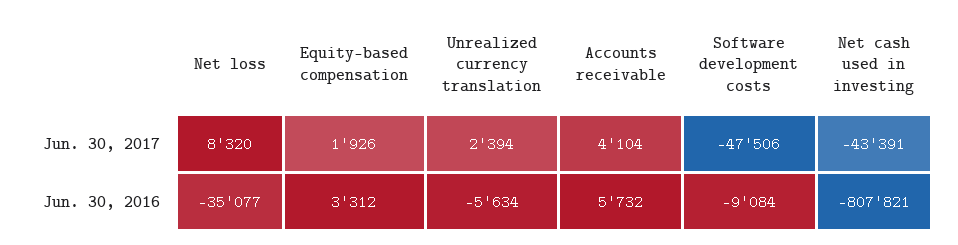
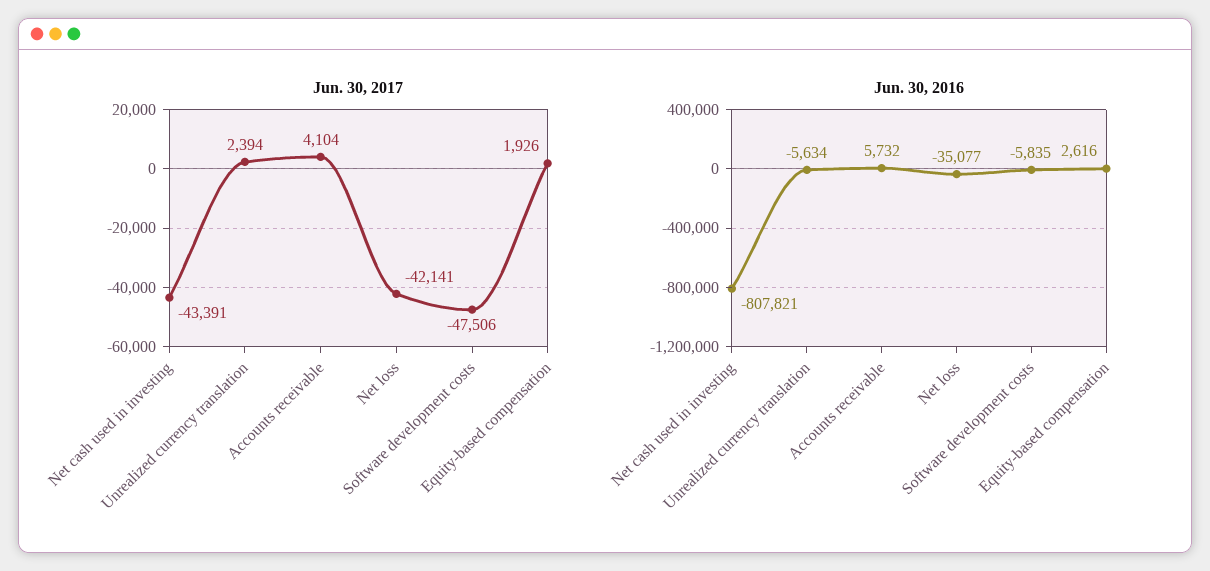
Jun. 30, 2017, Net loss: 8320 -> -42141
Jun. 30, 2016, Equity-based compensation: 3312 -> 2616
Jun. 30, 2016, Software development costs: -9084 -> -5835

